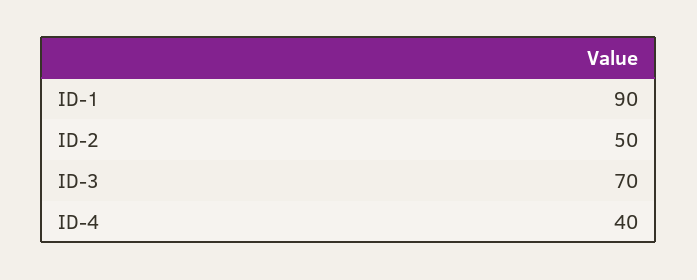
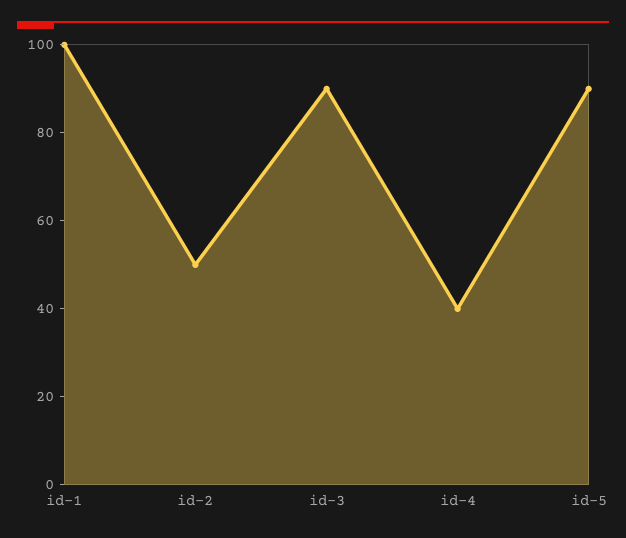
ID-1: 90 -> 100
ID-3: 70 -> 90
id-5: none -> 90

